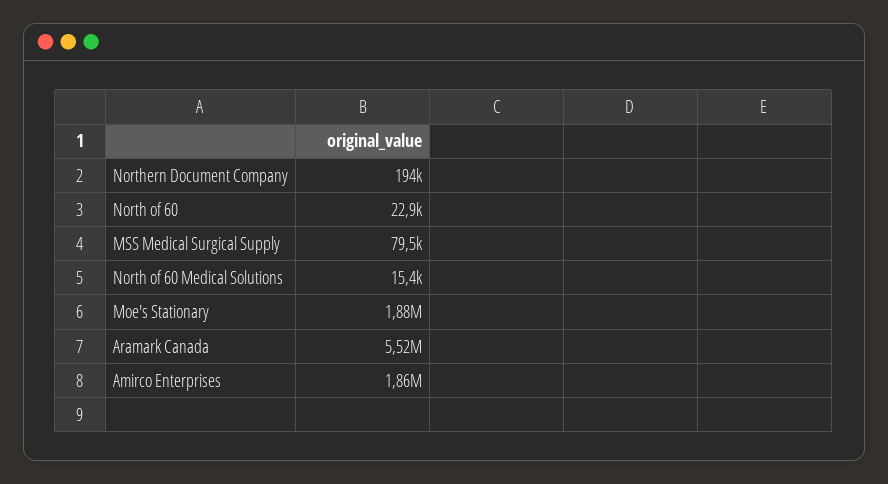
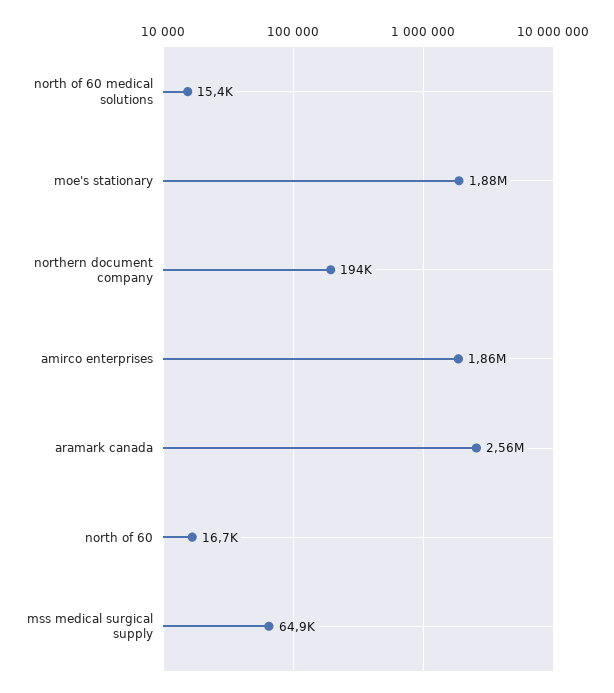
North of 60: 22900 -> 16700
MSS Medical Surgical Supply: 79500 -> 64900
Aramark Canada: 5520000 -> 2560000

